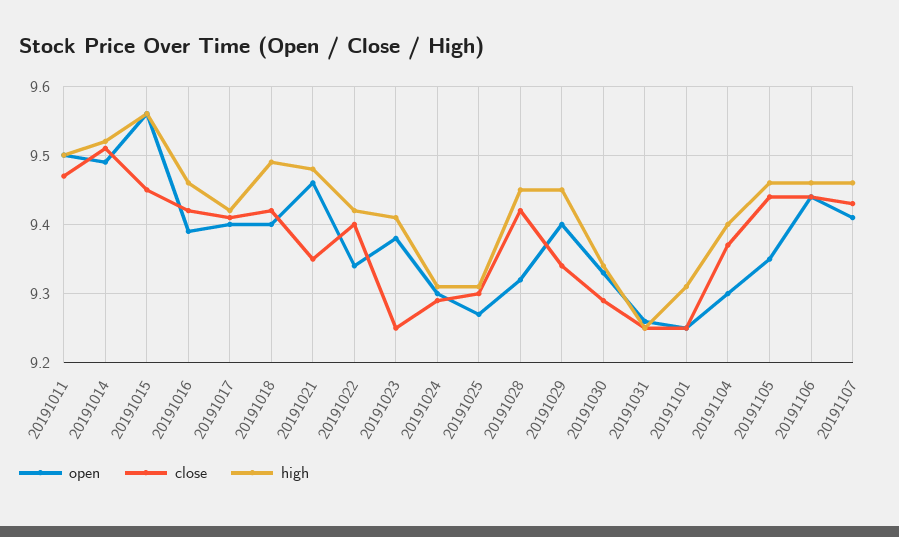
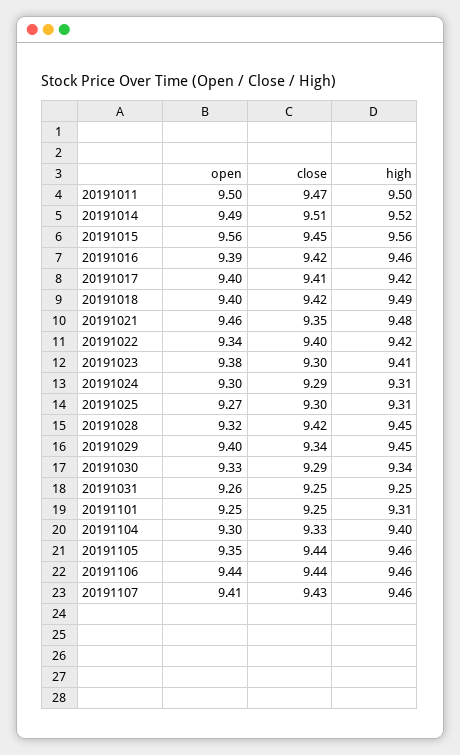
close, 20191023: 9.25 -> 9.3
close, 20191104: 9.37 -> 9.33

